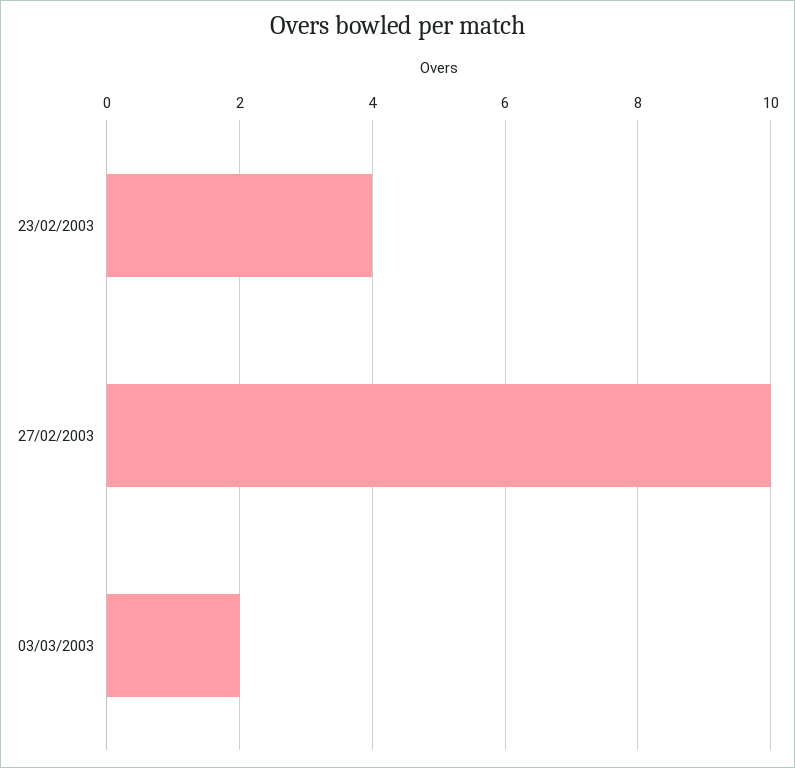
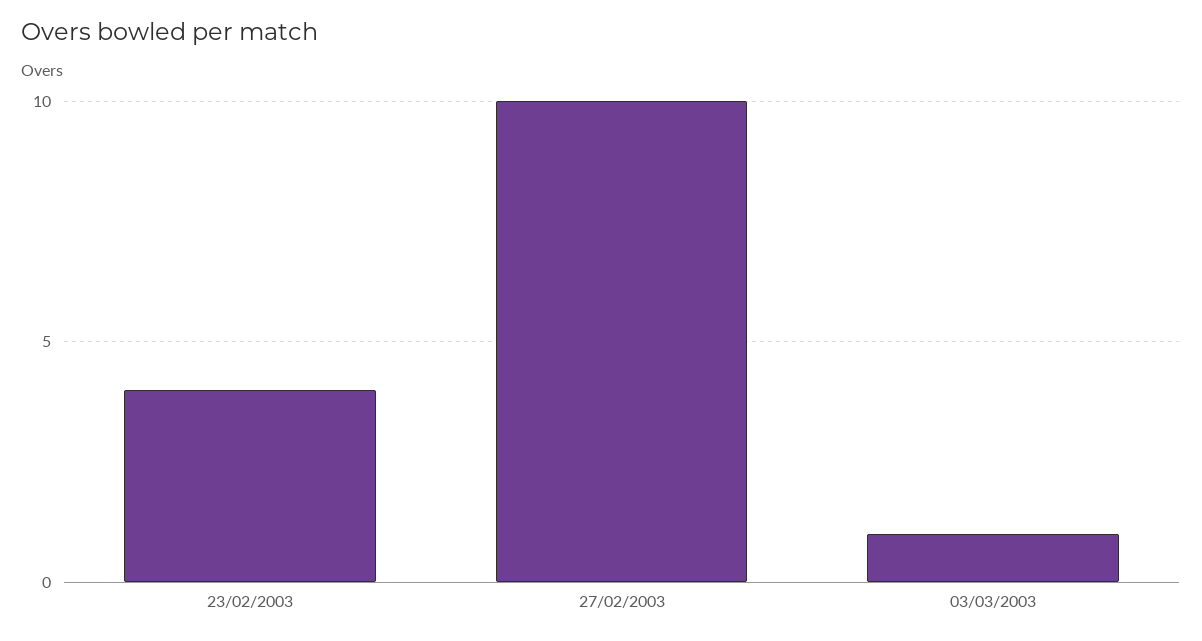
03/03/2003: 2 -> 1

